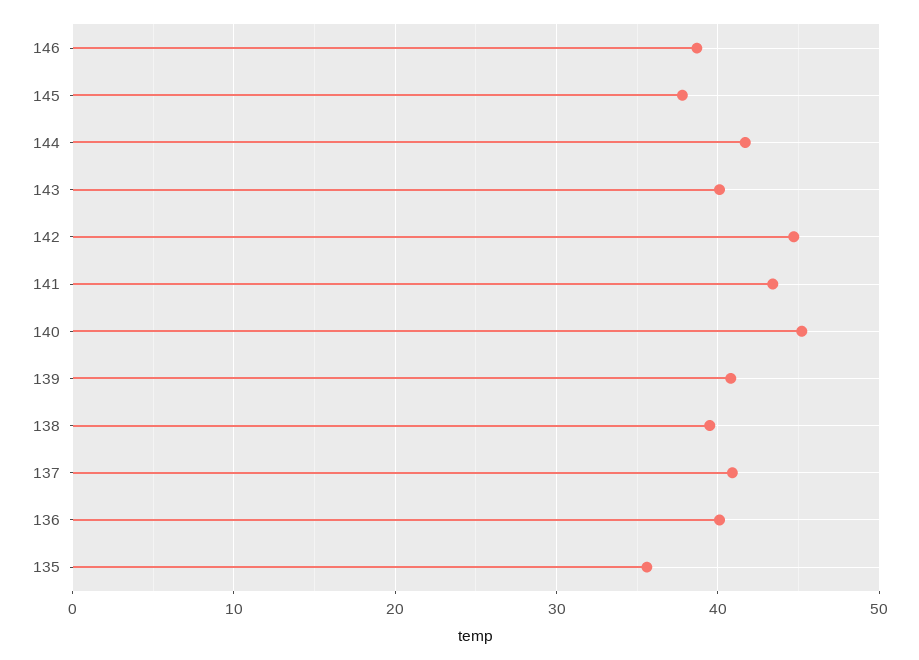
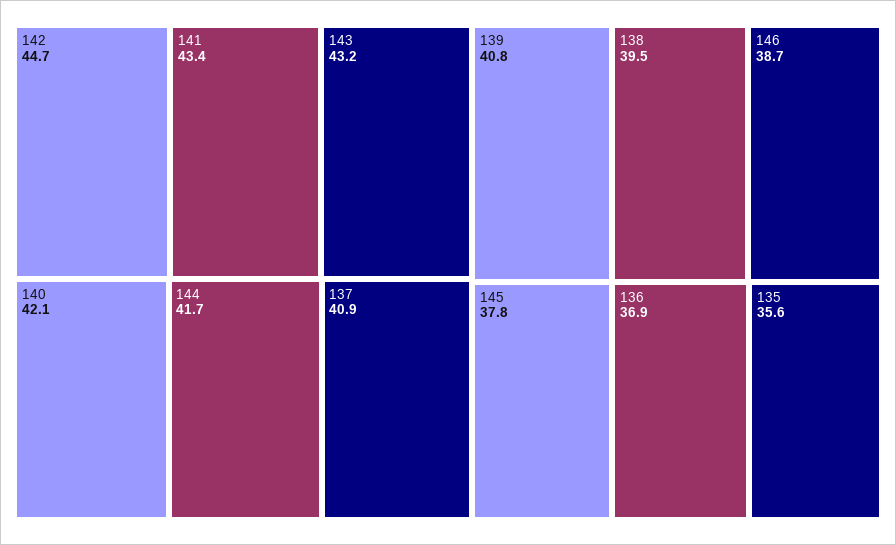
143: 40 -> 43.2
140: 45 -> 42.1
136: 40 -> 36.9

